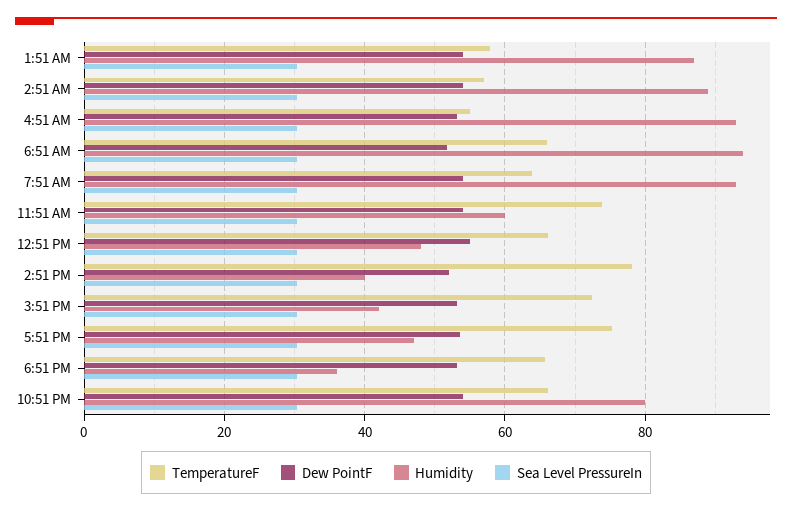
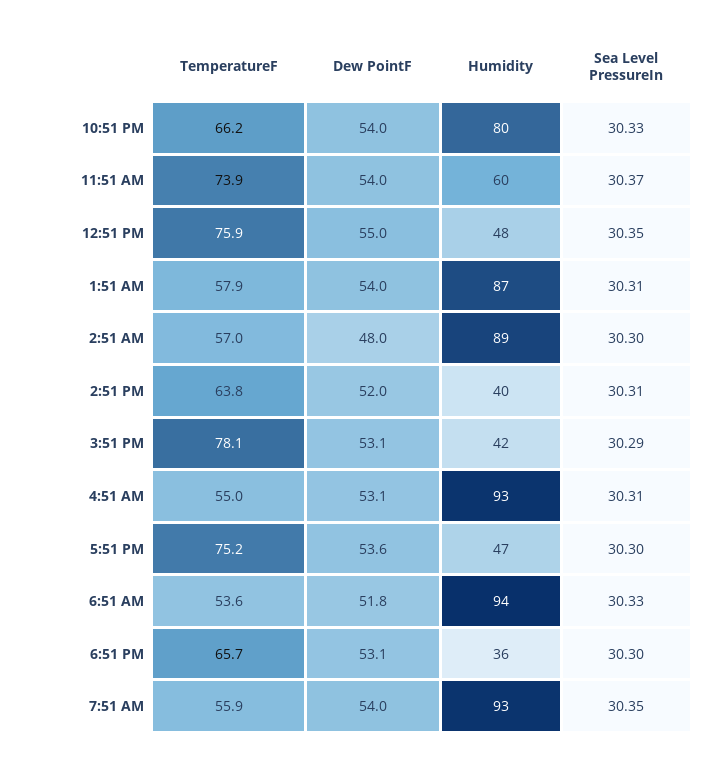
Dew PointF, 2:51 AM: 54 -> 48
TemperatureF, 6:51 AM: 66 -> 53.6
TemperatureF, 7:51 AM: 64 -> 55.9
TemperatureF, 12:51 PM: 66 -> 75.9
TemperatureF, 2:51 PM: 78 -> 63.8
TemperatureF, 3:51 PM: 72 -> 78.1

